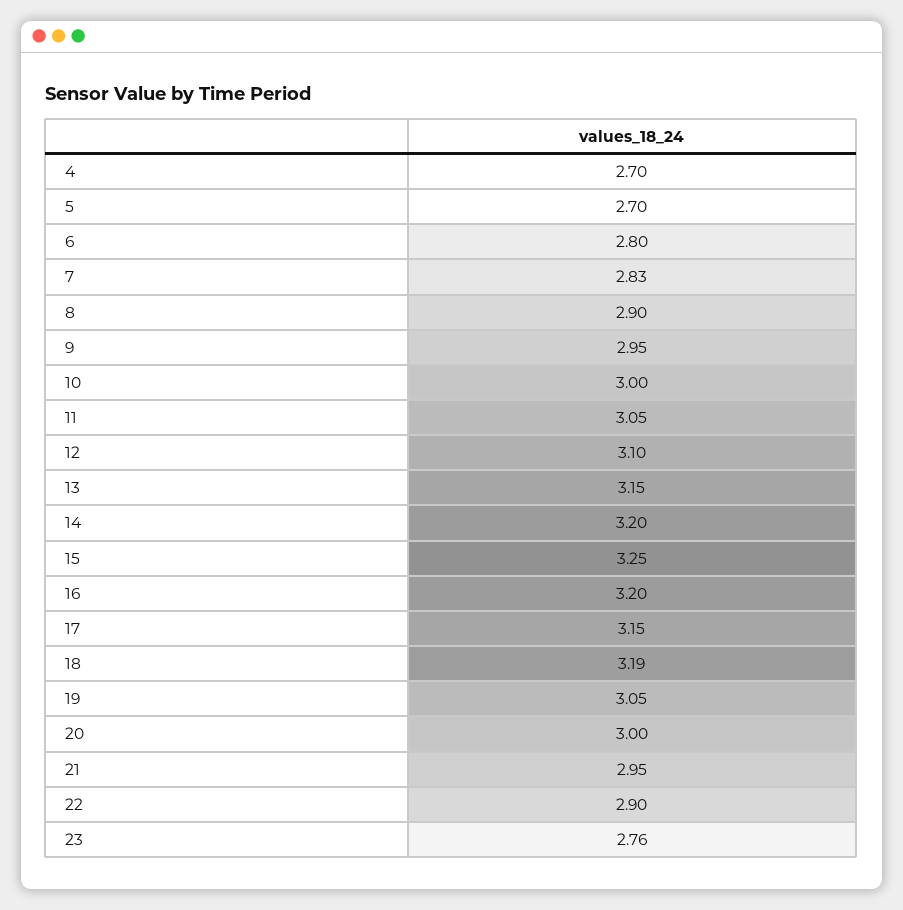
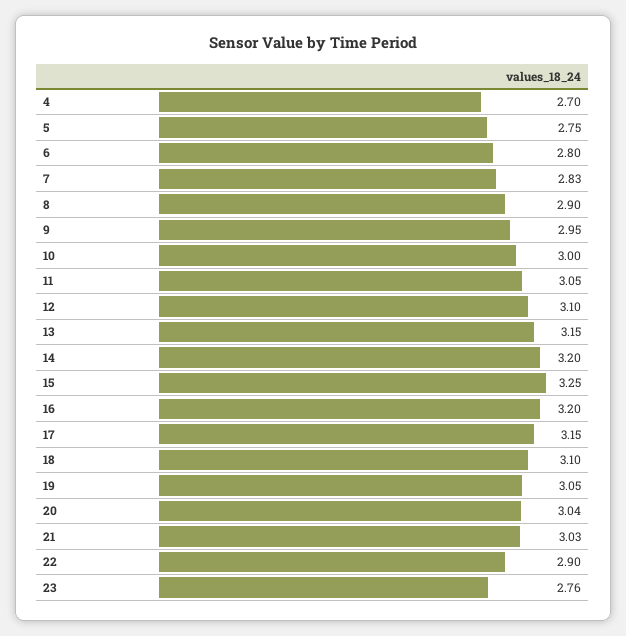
5: 2.7 -> 2.75
18: 3.19 -> 3.1
20: 3 -> 3.04
21: 2.95 -> 3.03

